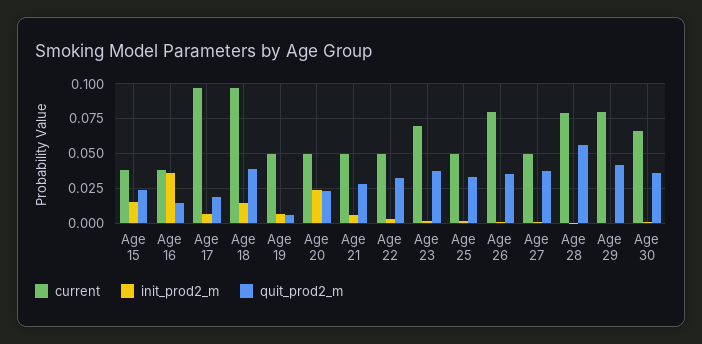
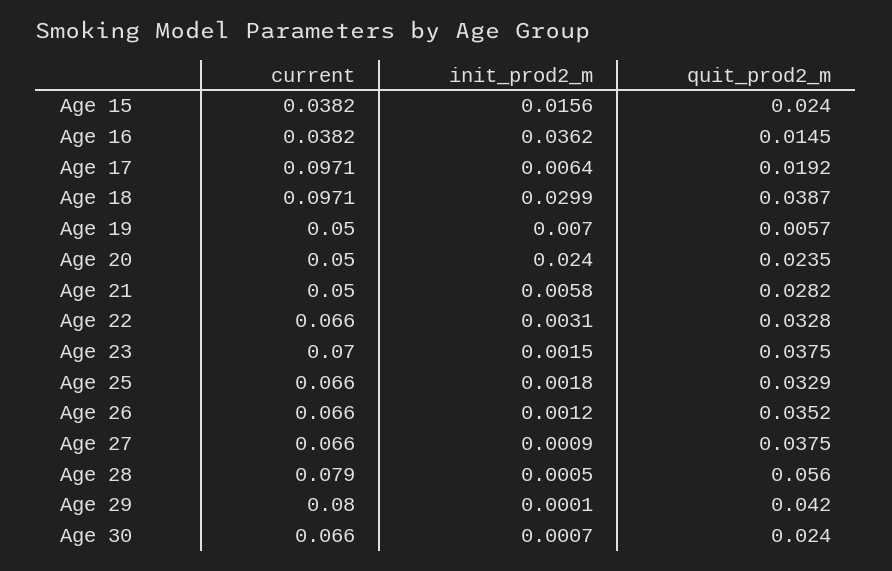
init_prod2_m, Age 18: 0.015 -> 0.0299
current, Age 22: 0.05 -> 0.066
current, Age 25: 0.05 -> 0.066
current, Age 26: 0.08 -> 0.066
current, Age 27: 0.05 -> 0.066
quit_prod2_m, Age 30: 0.035 -> 0.024

